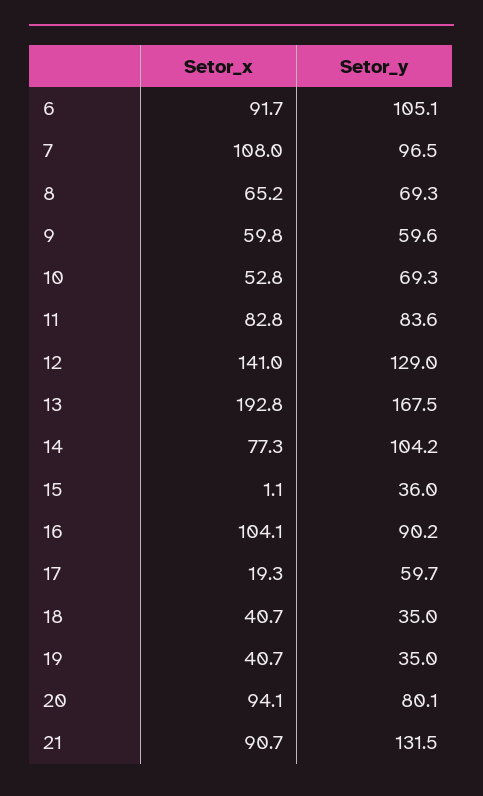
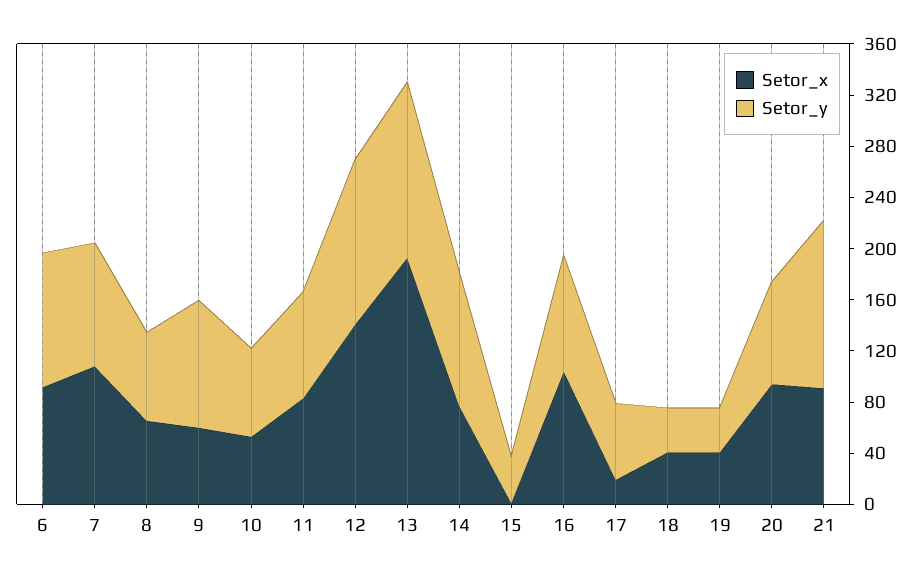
Setor_y, 9: 59.6 -> 100
Setor_y, 13: 167.5 -> 140

